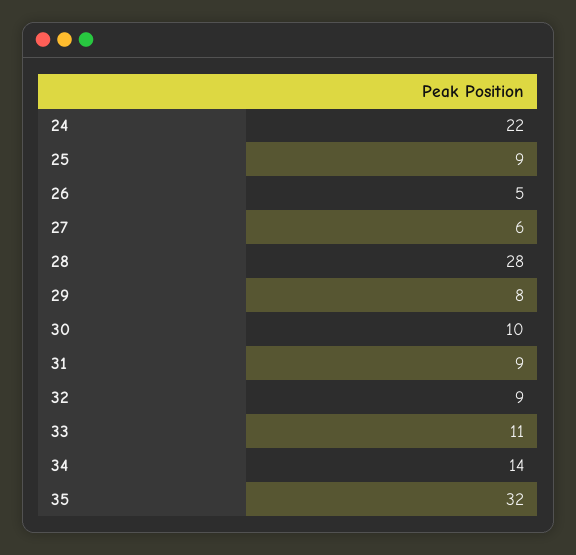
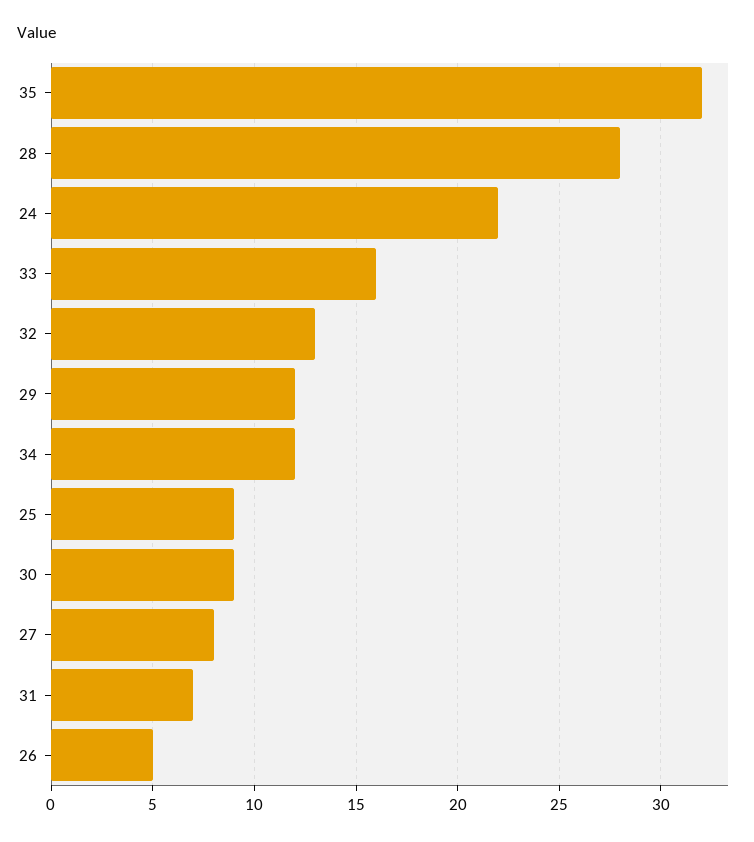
27: 6 -> 8
29: 8 -> 12
30: 10 -> 9
31: 9 -> 7
32: 9 -> 13
33: 11 -> 16
34: 14 -> 12

